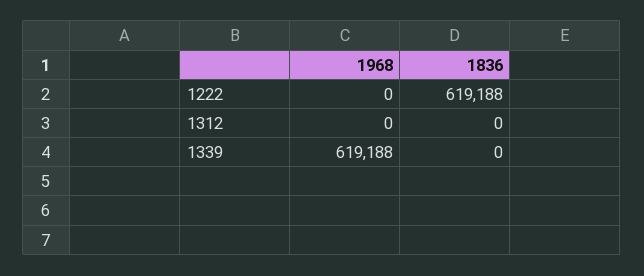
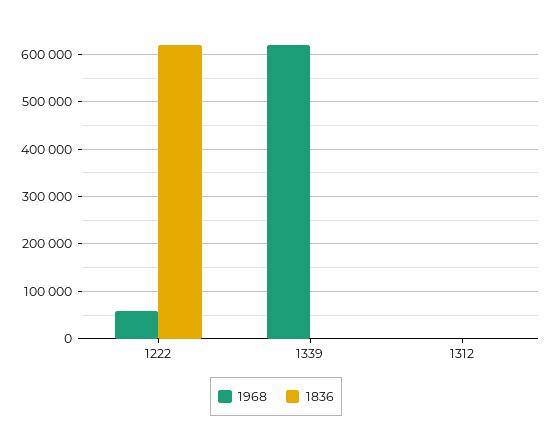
1968, 1222: 0 -> 60000

